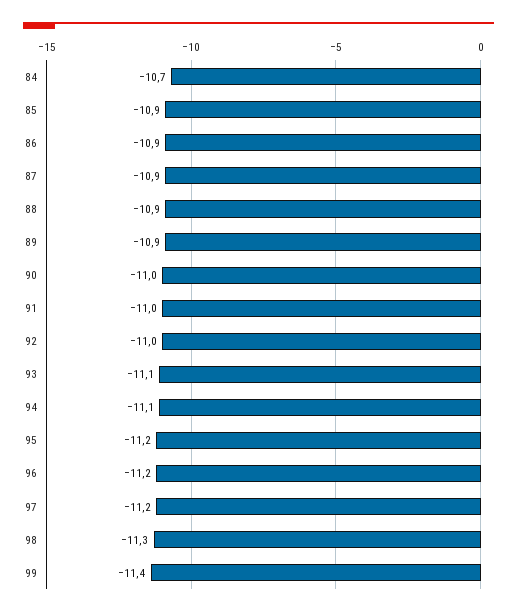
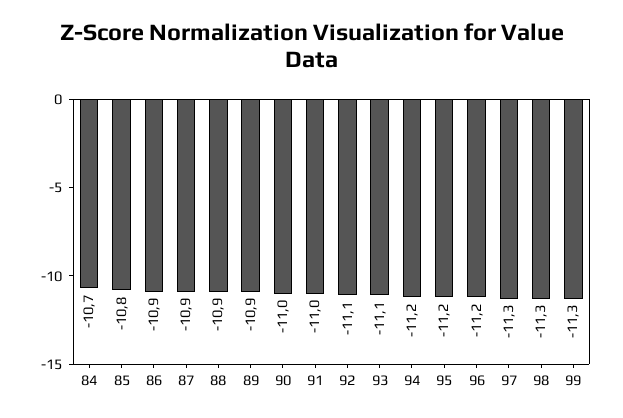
85: -10.9 -> -10.8
92: -11 -> -11.1
94: -11.1 -> -11.2
97: -11.2 -> -11.3
99: -11.4 -> -11.3

